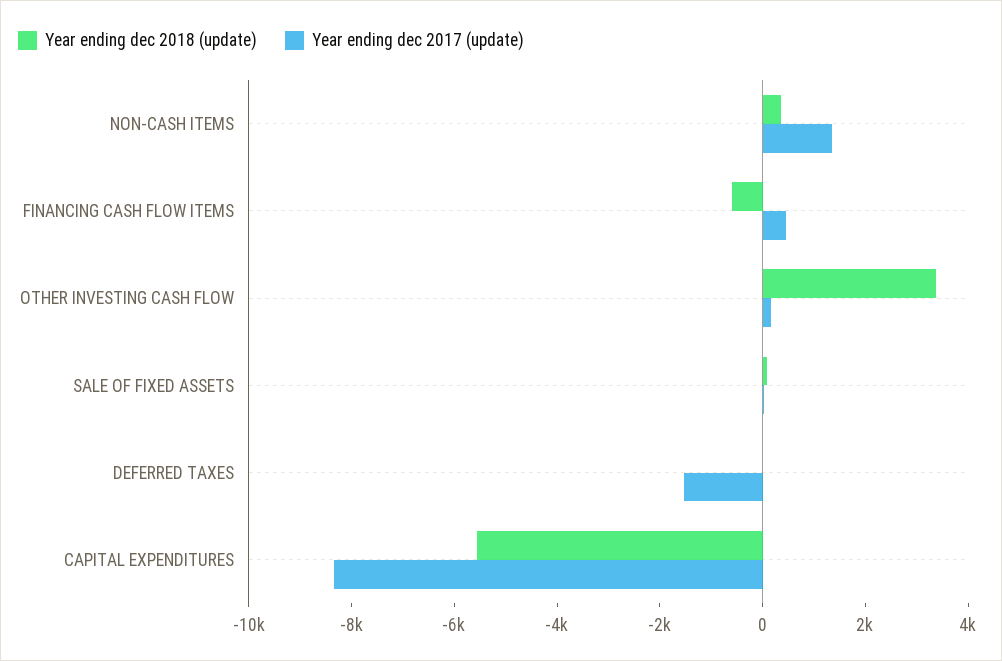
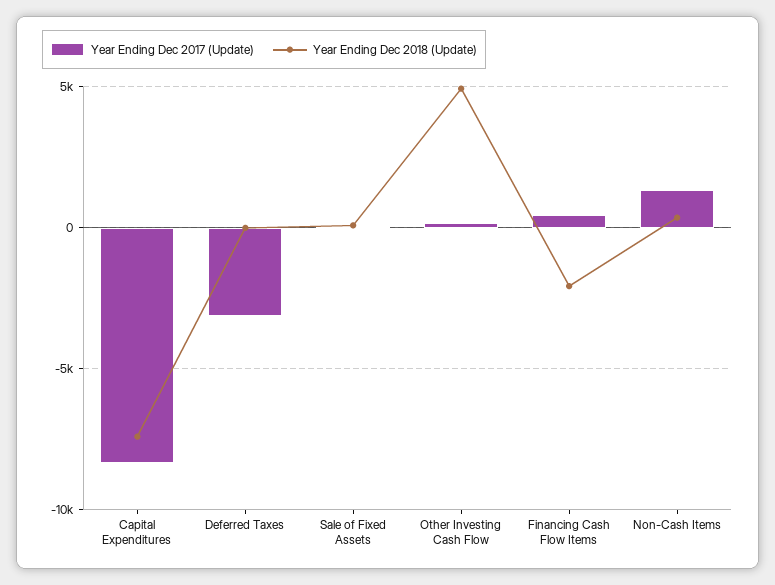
Year ending dec 2018 (update), FINANCING CASH FLOW ITEMS: -500 -> -2000
Year ending dec 2018 (update), OTHER INVESTING CASH FLOW: 3500 -> 5000
Year ending dec 2017 (update), DEFERRED TAXES: -1500 -> -3000
Year ending dec 2018 (update), CAPITAL EXPENDITURES: -5500 -> -7500

